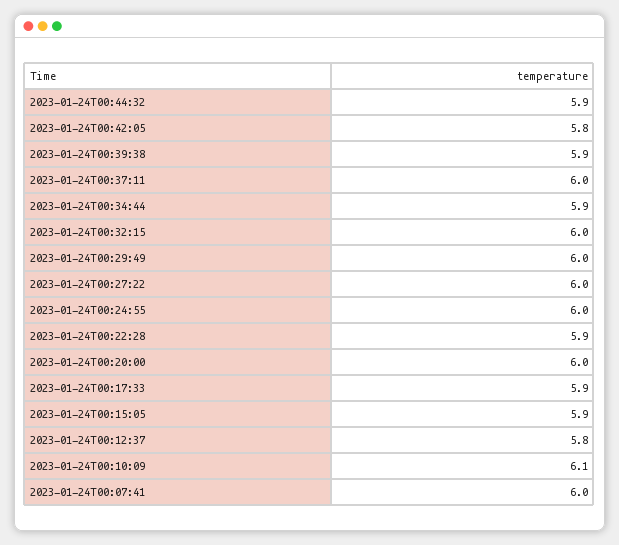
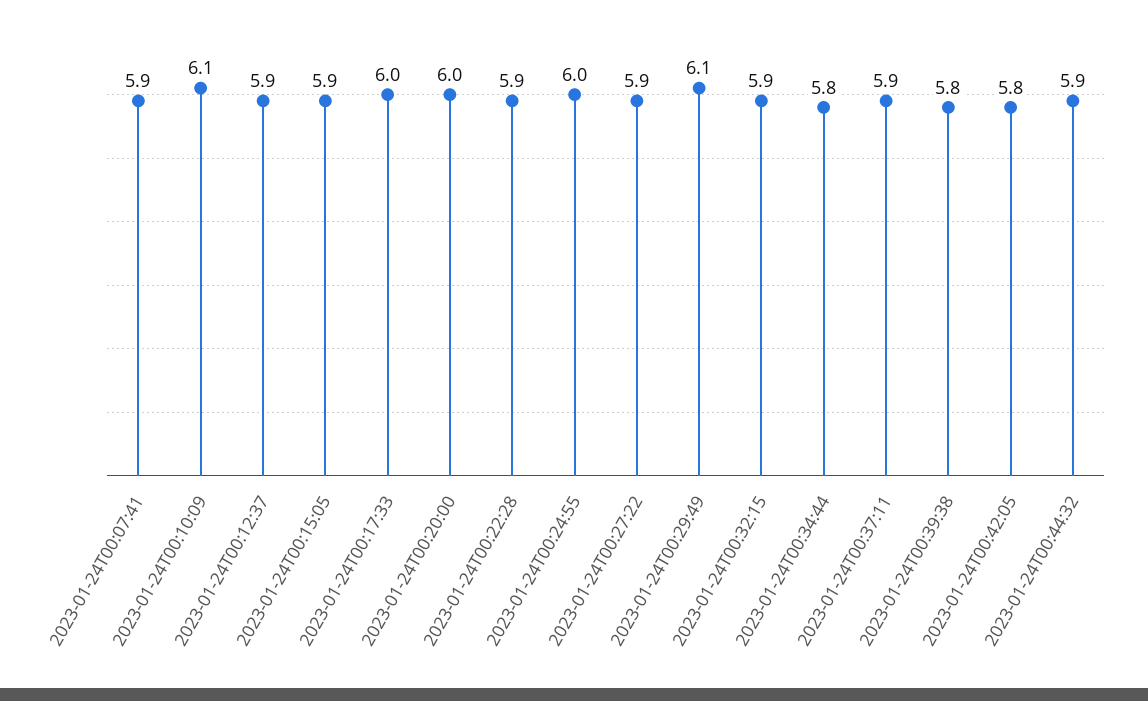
2023-01-24T00:39:38: 5.9 -> 5.8
2023-01-24T00:37:11: 6 -> 5.9
2023-01-24T00:34:44: 5.9 -> 5.8
2023-01-24T00:32:15: 6 -> 5.9
2023-01-24T00:29:49: 6 -> 6.1
2023-01-24T00:27:22: 6 -> 5.9
2023-01-24T00:17:33: 5.9 -> 6
2023-01-24T00:12:37: 5.8 -> 5.9
2023-01-24T00:07:41: 6 -> 5.9

